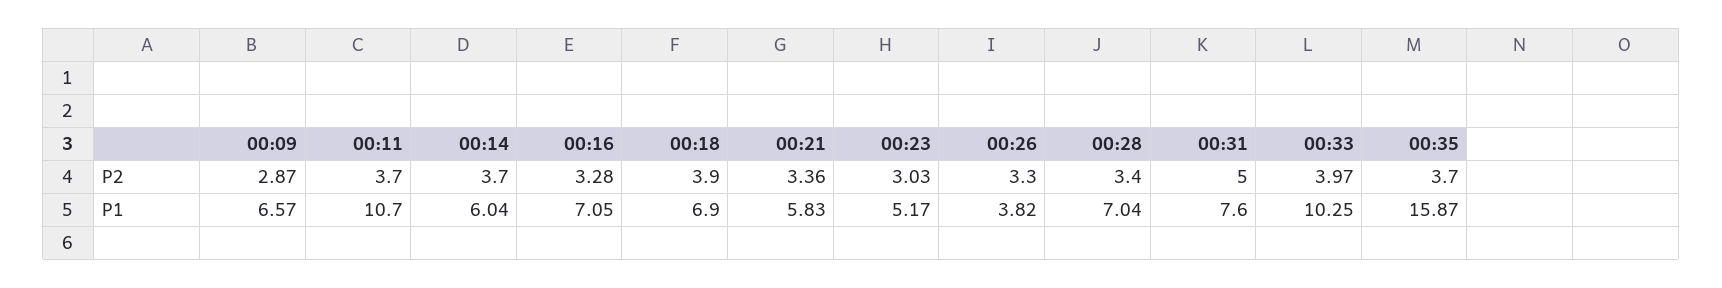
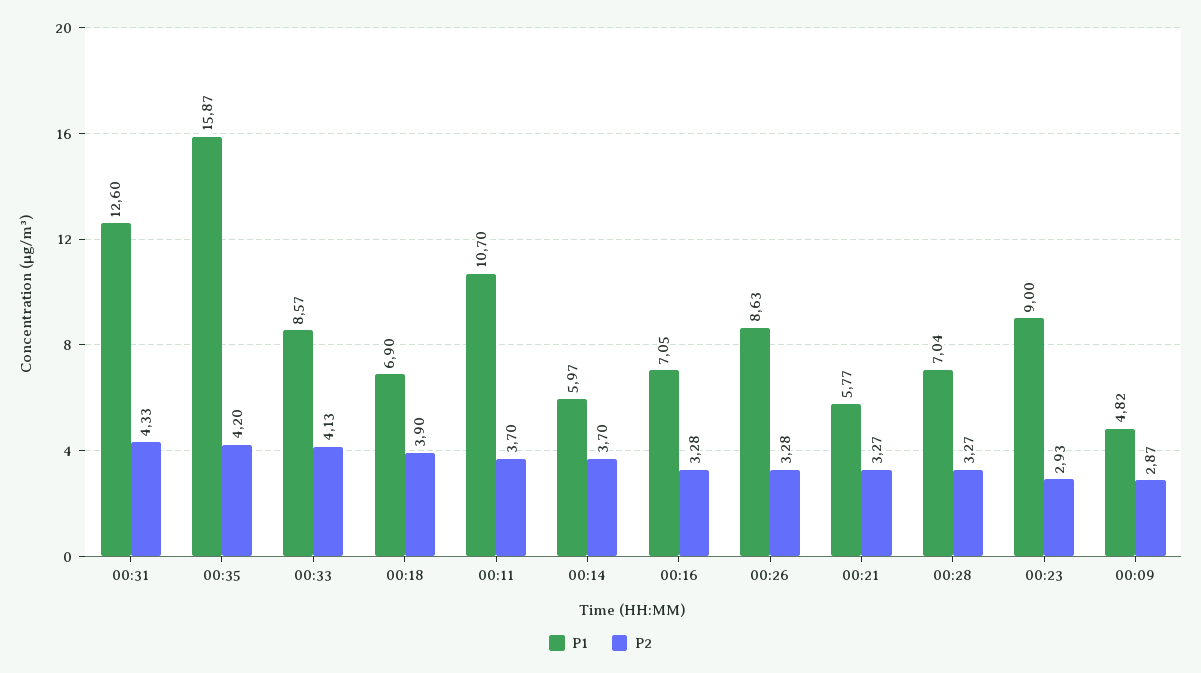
P2, 00:21: 3.36 -> 3.27
P2, 00:23: 3.03 -> 2.93
P2, 00:26: 3.3 -> 3.28
P2, 00:28: 3.4 -> 3.27
P2, 00:31: 5 -> 4.33
P2, 00:33: 3.97 -> 4.13
P2, 00:35: 3.7 -> 4.2
P1, 00:09: 6.57 -> 4.82
P1, 00:14: 6.04 -> 5.97
P1, 00:21: 5.83 -> 5.77
P1, 00:23: 5.17 -> 9
P1, 00:26: 3.82 -> 8.63
P1, 00:31: 7.6 -> 12.6
P1, 00:33: 10.25 -> 8.57

